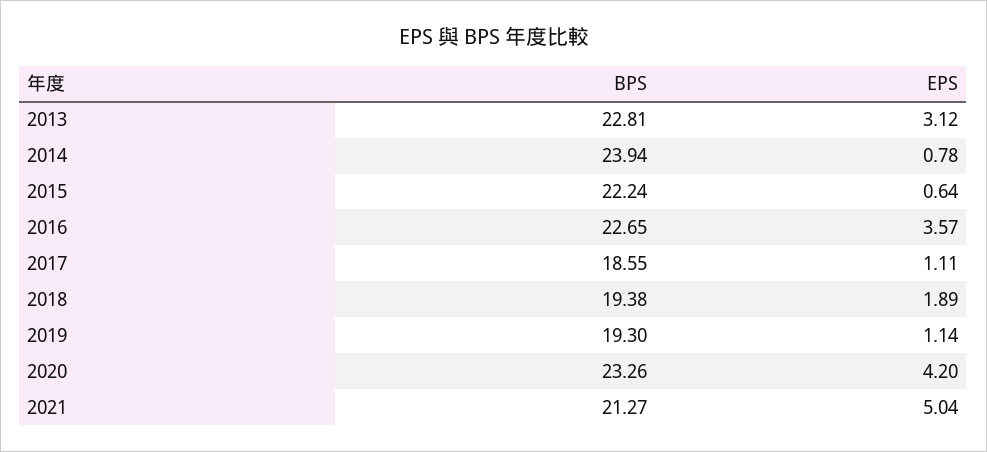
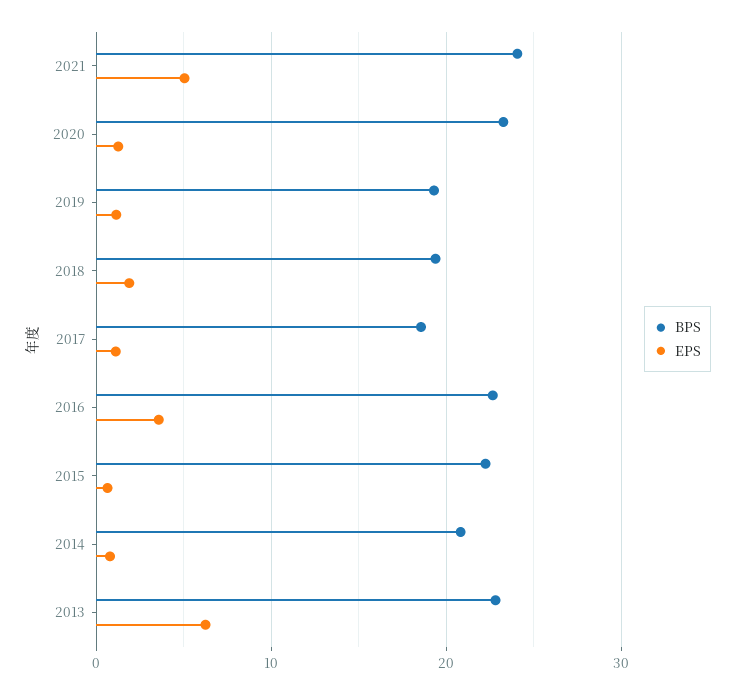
EPS, 2013: 3.12 -> 6
BPS, 2014: 23.94 -> 21
EPS, 2020: 4.2 -> 1
BPS, 2021: 21.27 -> 24

